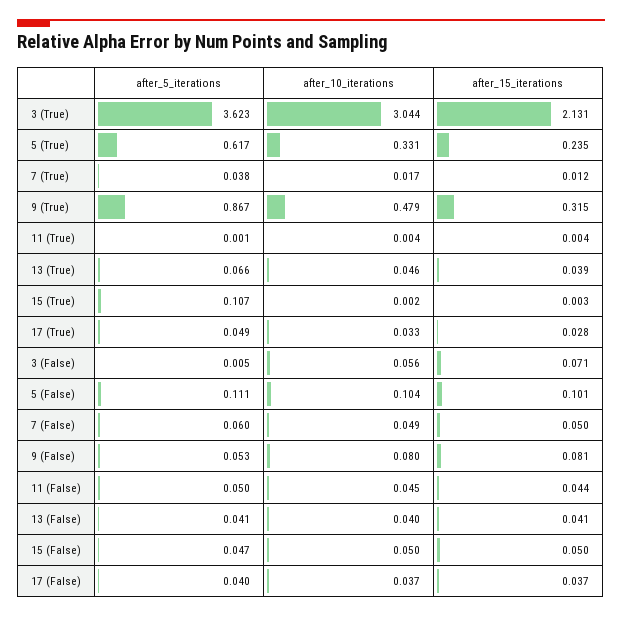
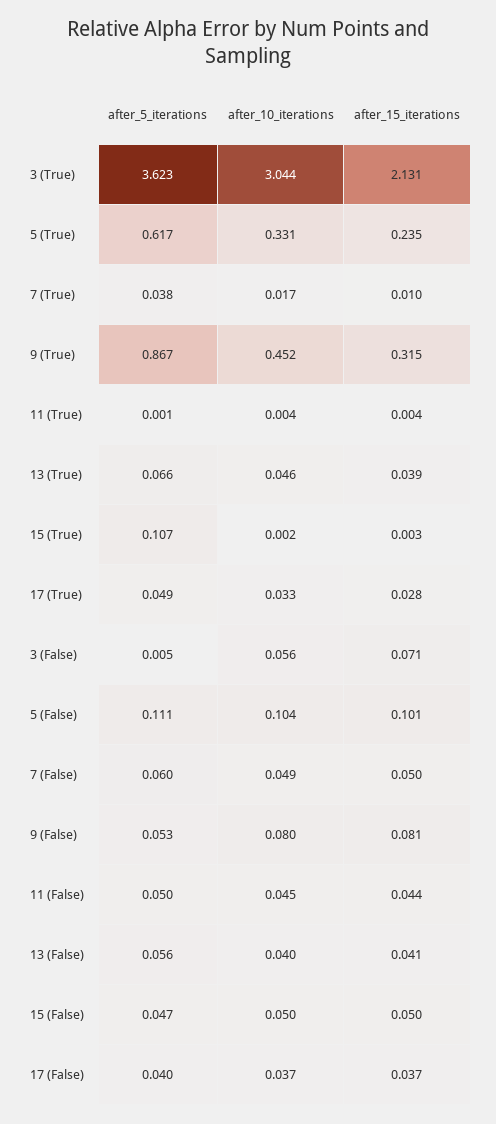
after_15_iterations, 7 (True): 0.012 -> 0.01
after_10_iterations, 9 (True): 0.479 -> 0.452
after_5_iterations, 13 (False): 0.041 -> 0.056

